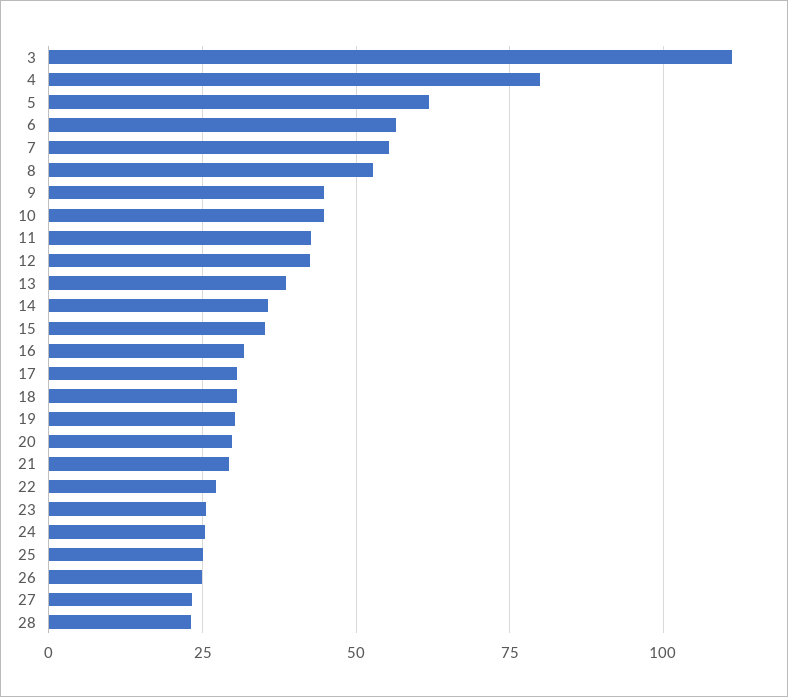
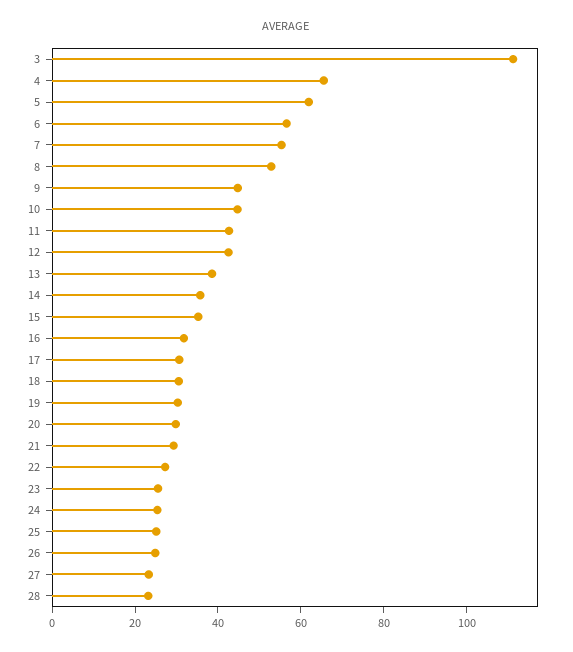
4: 80 -> 65

